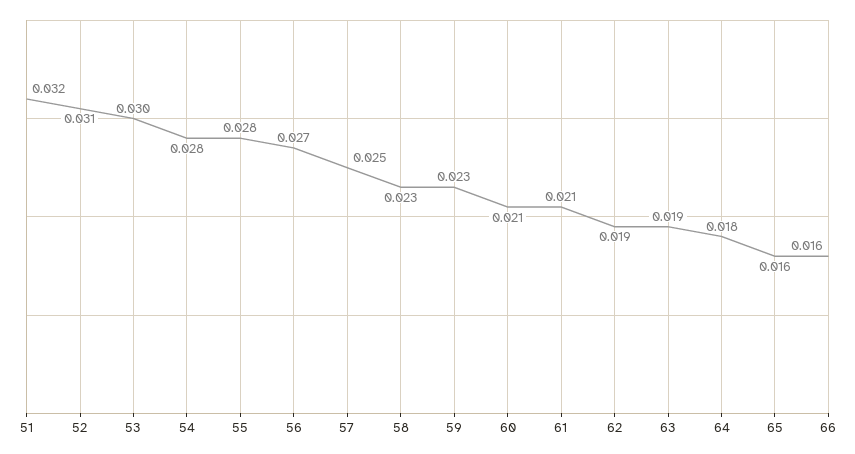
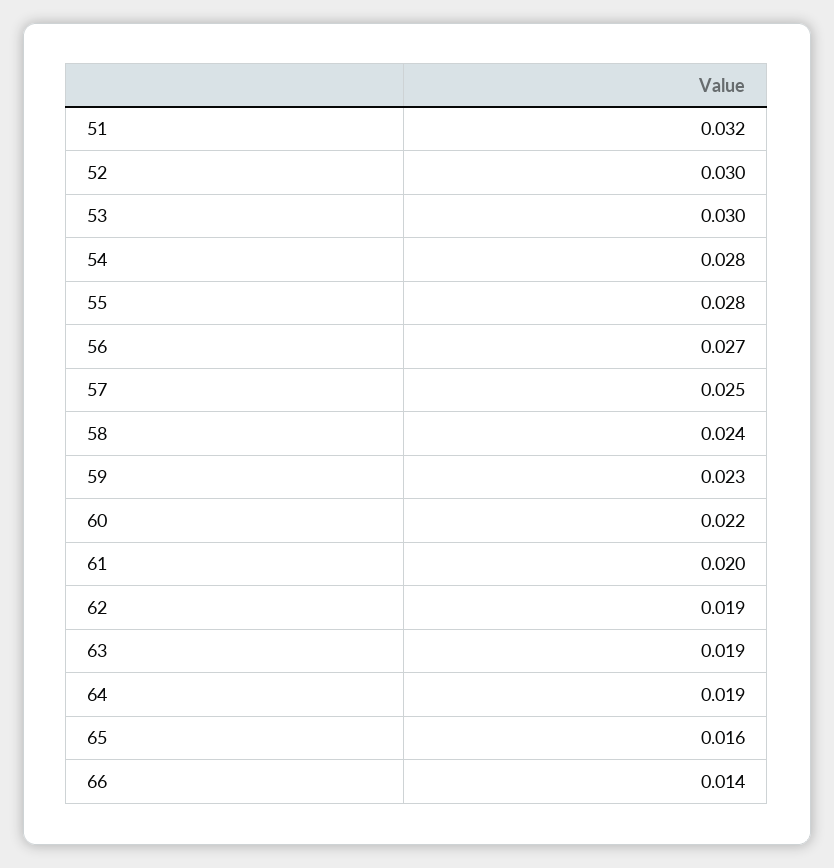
52: 0.031 -> 0.03
58: 0.023 -> 0.024
60: 0.021 -> 0.022
61: 0.021 -> 0.02
64: 0.018 -> 0.019
66: 0.016 -> 0.014

